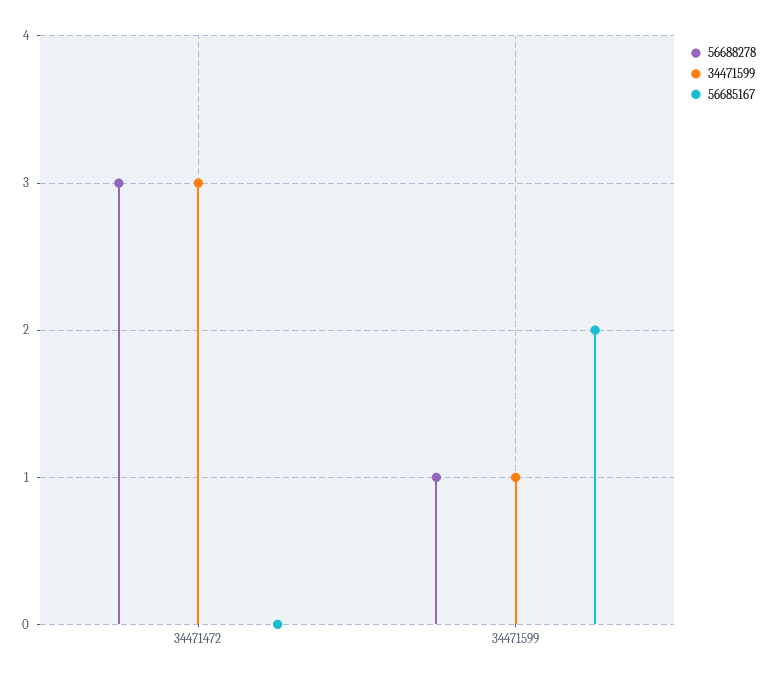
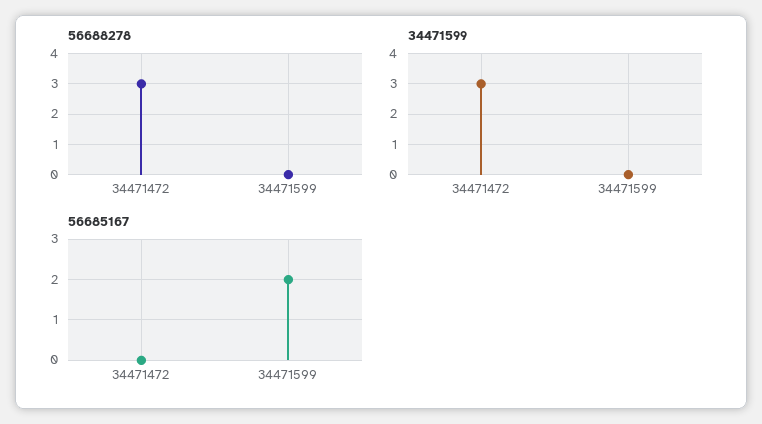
56688278, 34471599: 1 -> 0
34471599, 34471599: 1 -> 0

